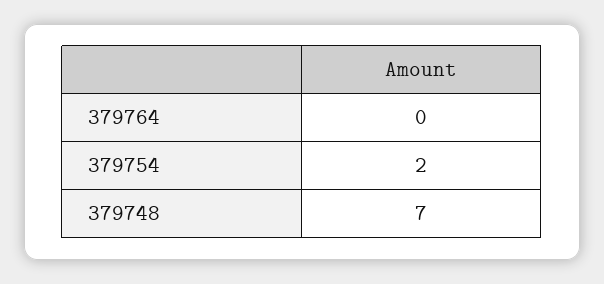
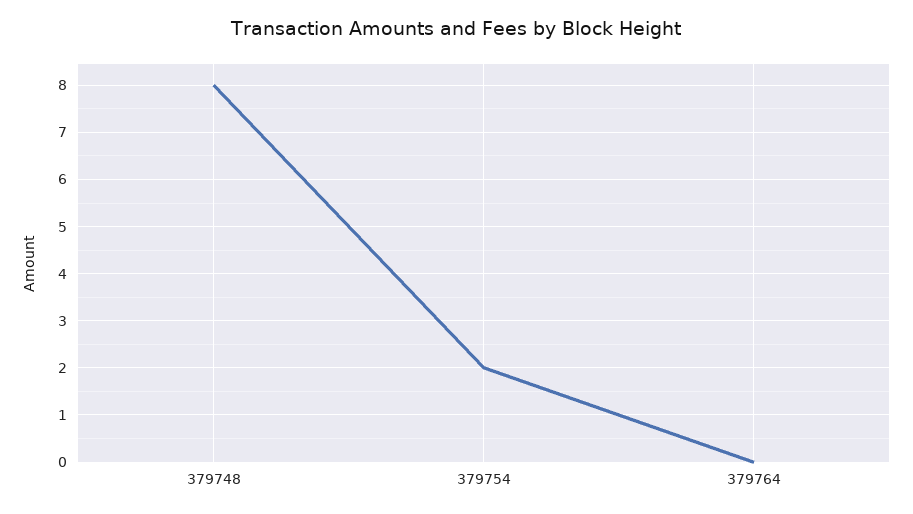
379748: 7 -> 8

